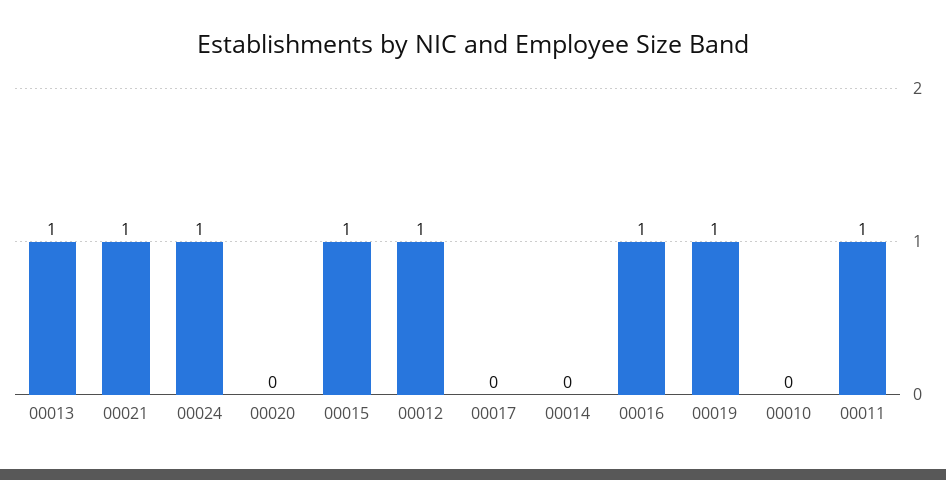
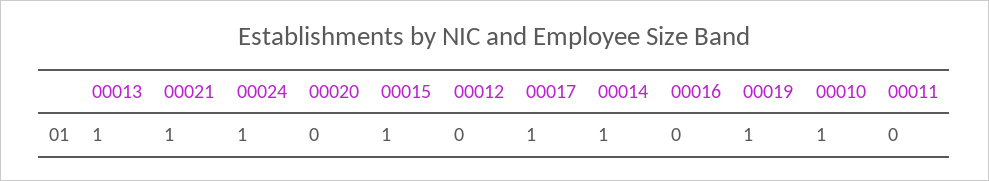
00012: 1 -> 0
00017: 0 -> 1
00014: 0 -> 1
00016: 1 -> 0
00010: 0 -> 1
00011: 1 -> 0

